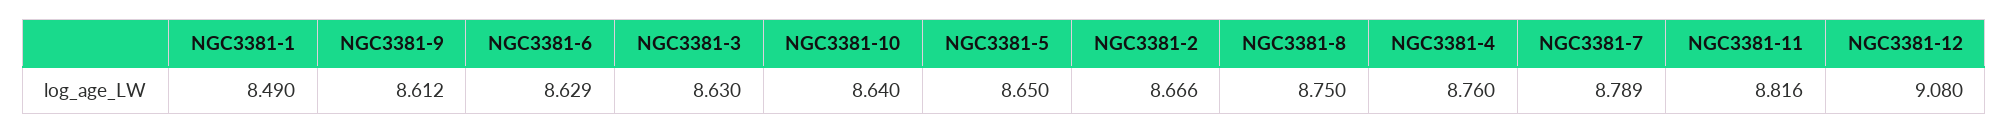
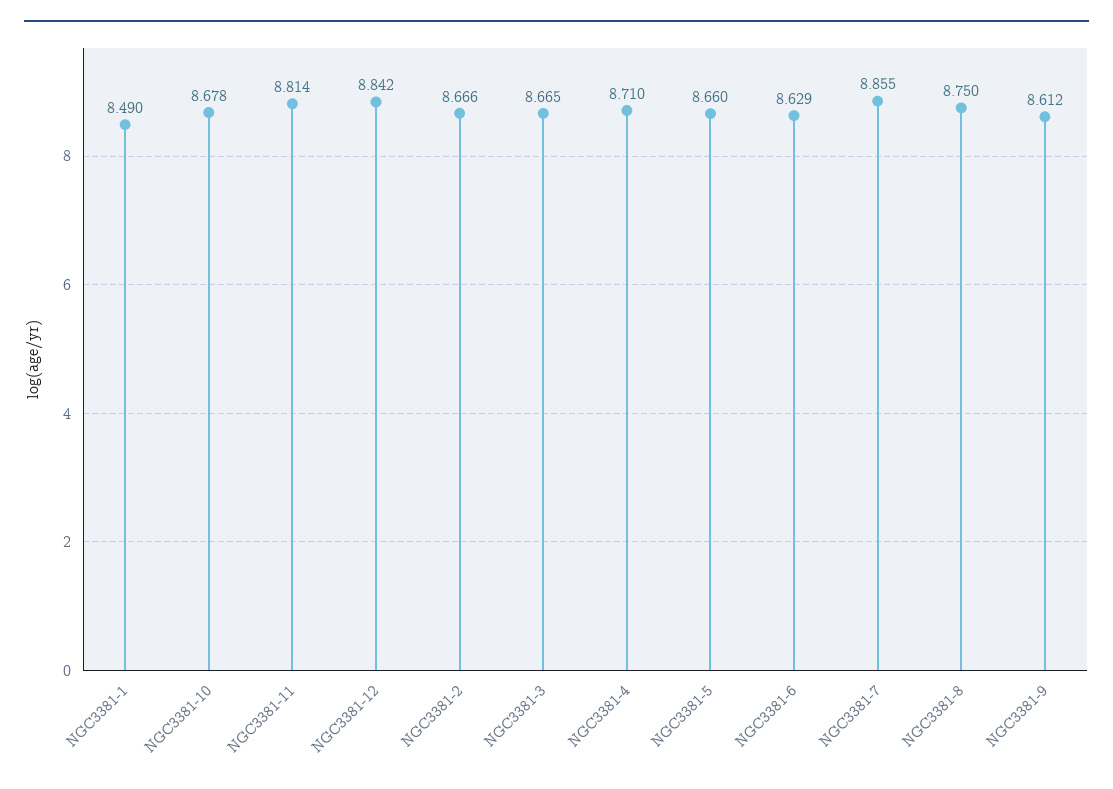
NGC3381-3: 8.63 -> 8.665
NGC3381-10: 8.64 -> 8.678
NGC3381-5: 8.65 -> 8.66
NGC3381-4: 8.76 -> 8.71
NGC3381-7: 8.789 -> 8.855
NGC3381-11: 8.816 -> 8.814
NGC3381-12: 9.08 -> 8.842

